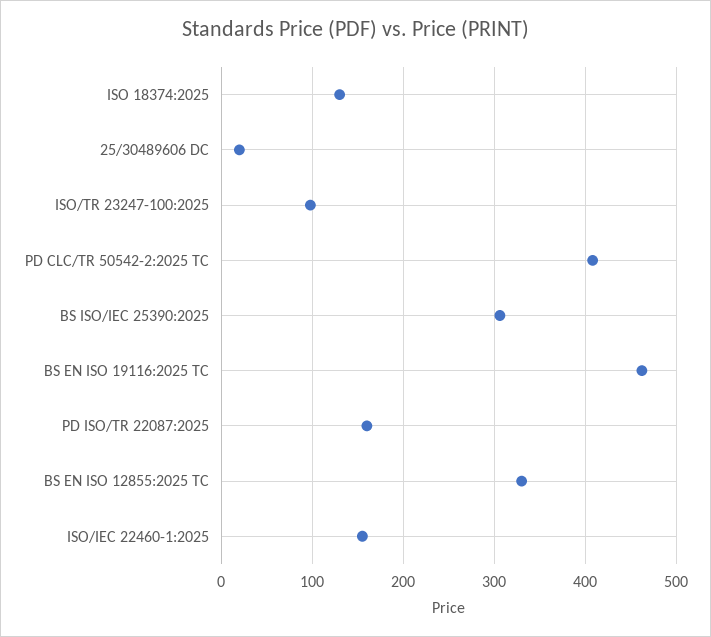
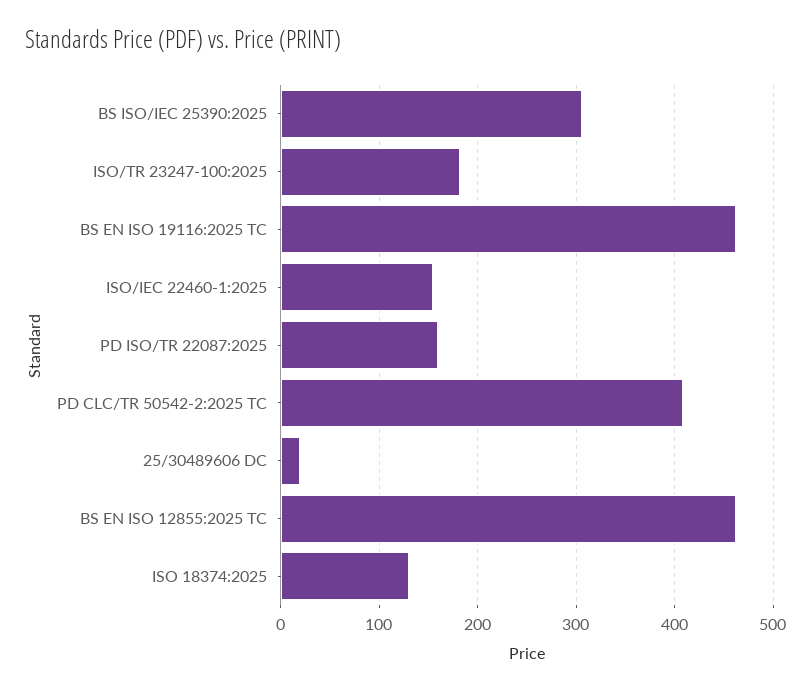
ISO/TR 23247-100:2025: 100 -> 180
BS EN ISO 12855:2025 TC: 330 -> 460

